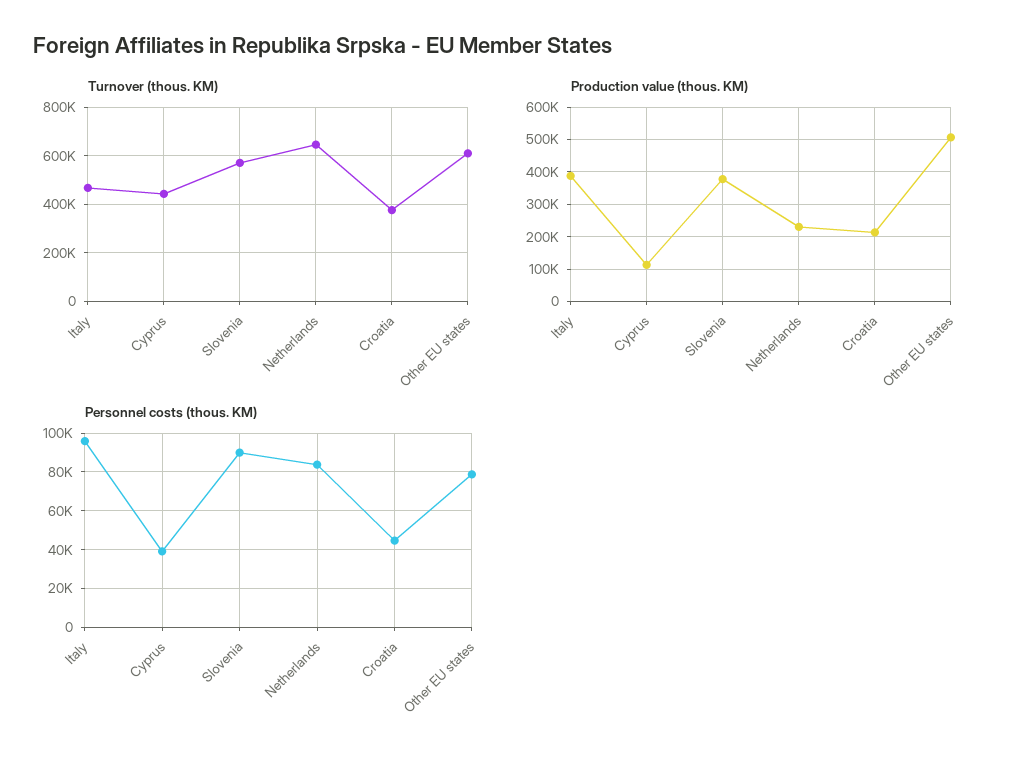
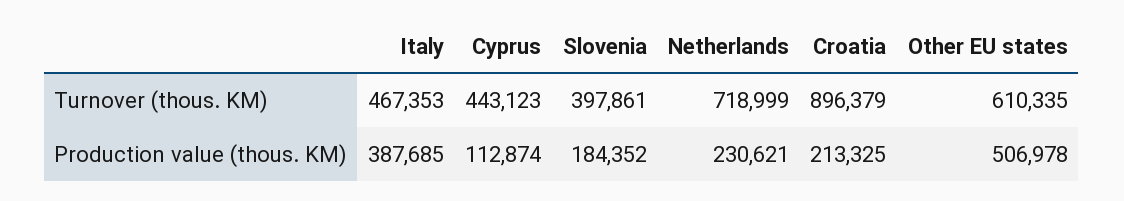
Turnover (thous. KM), Slovenia: 575000 -> 397861
Turnover (thous. KM), Netherlands: 650000 -> 718999
Turnover (thous. KM), Croatia: 375000 -> 896379
Production value (thous. KM), Slovenia: 380000 -> 184352
Personnel costs (thous. KM), Italy: 95000 -> none
Personnel costs (thous. KM), Cyprus: 40000 -> none
Personnel costs (thous. KM), Slovenia: 90000 -> none
Personnel costs (thous. KM), Netherlands: 85000 -> none
Personnel costs (thous. KM), Croatia: 45000 -> none
Personnel costs (thous. KM), Other EU states: 80000 -> none

